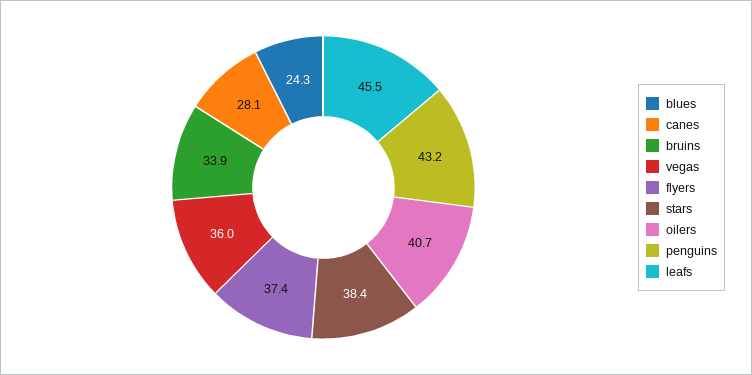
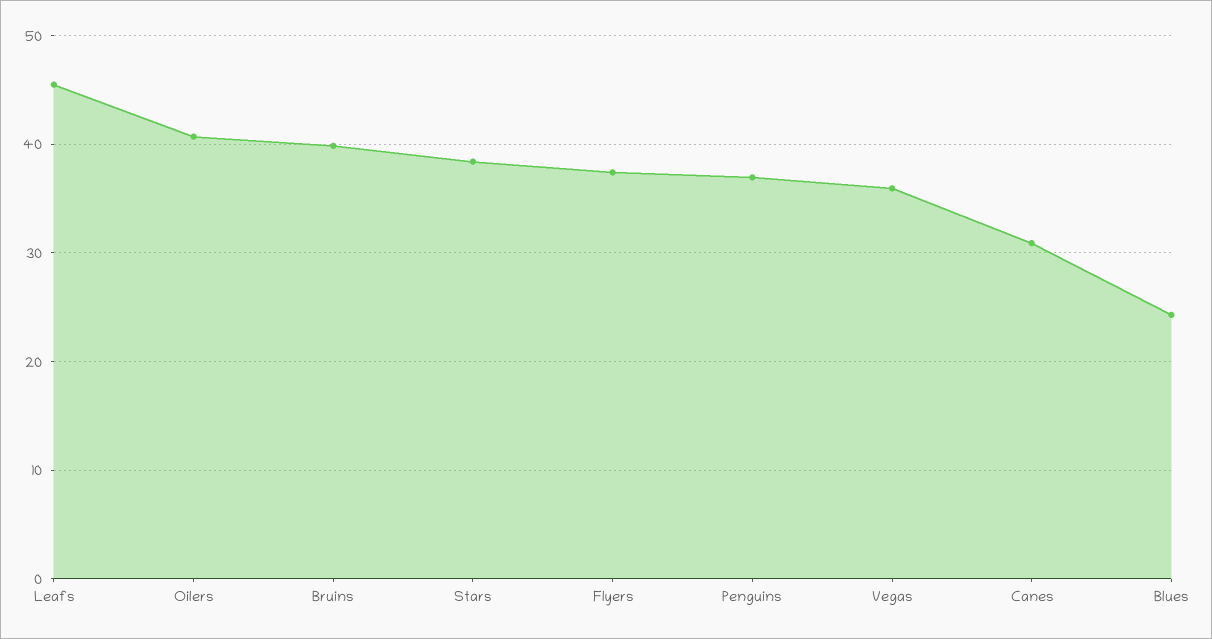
canes: 28.1 -> 31
bruins: 33.9 -> 40
penguins: 43.2 -> 37

